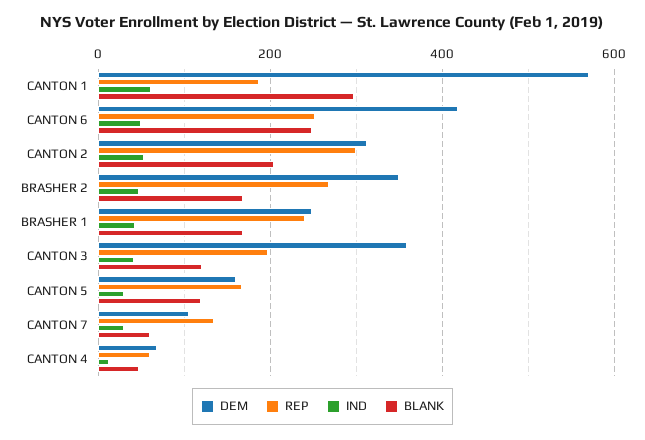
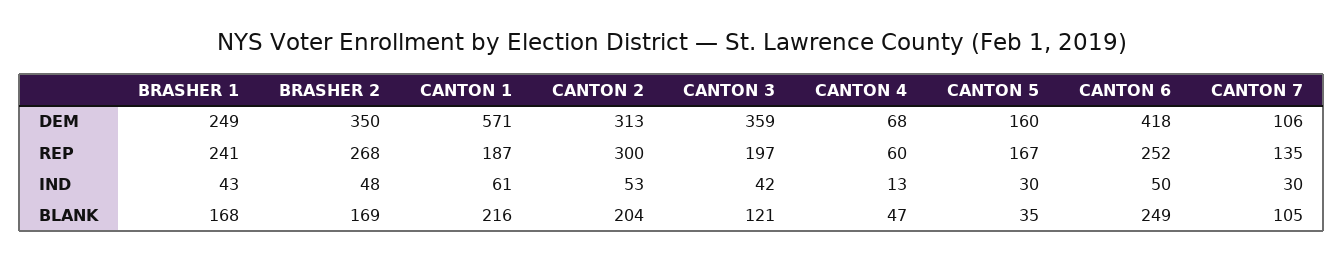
BLANK, CANTON 1: 300 -> 216
BLANK, CANTON 5: 120 -> 35
BLANK, CANTON 7: 60 -> 105

